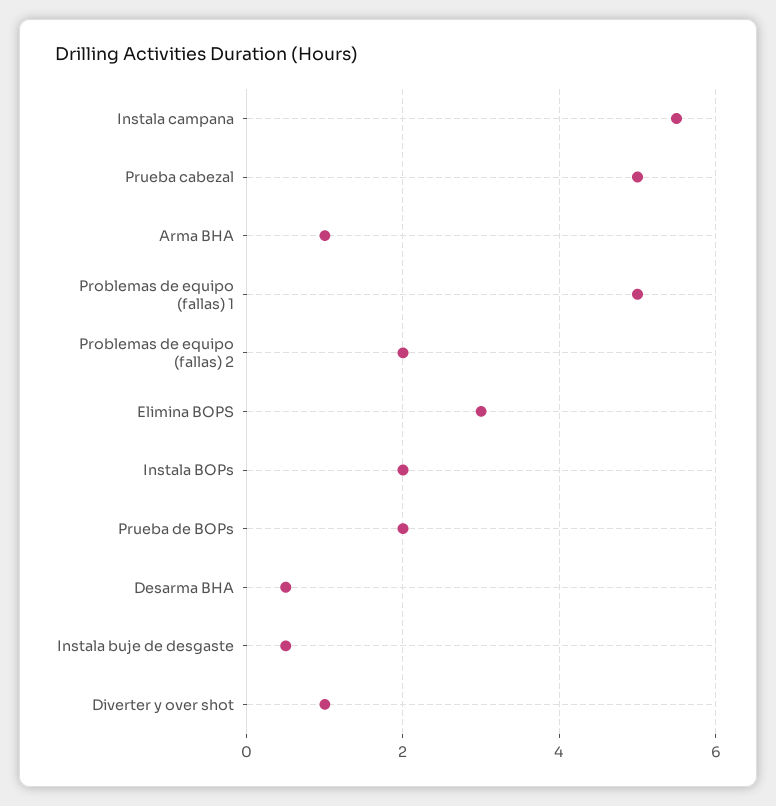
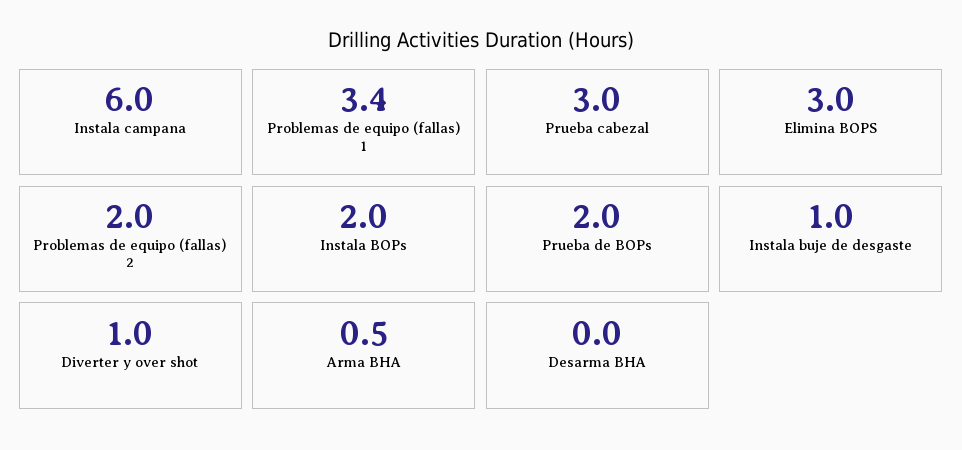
Instala campana: 5.5 -> 6
Prueba cabezal: 5 -> 3
Arma BHA: 1 -> 0.5
Problemas de equipo (fallas) 1: 5 -> 3.4
Desarma BHA: 0.5 -> 0
Instala buje de desgaste: 0.5 -> 1

